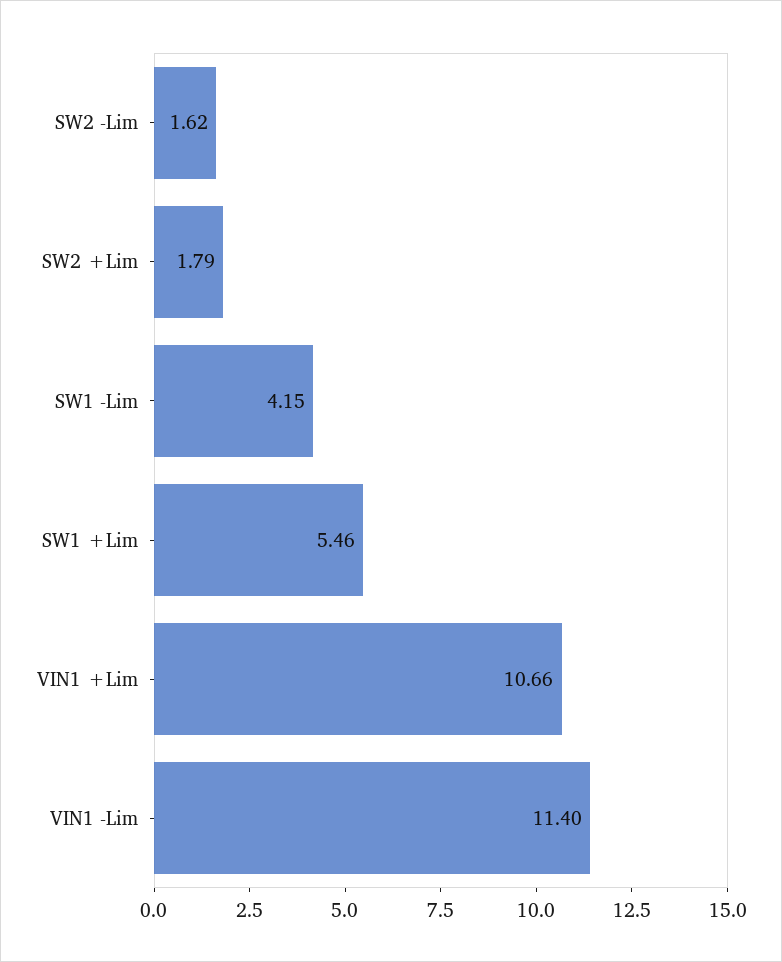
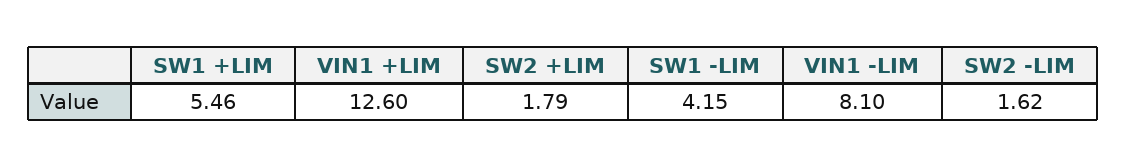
VIN1 +Lim: 10.66 -> 12.6
VIN1 -Lim: 11.4 -> 8.1

